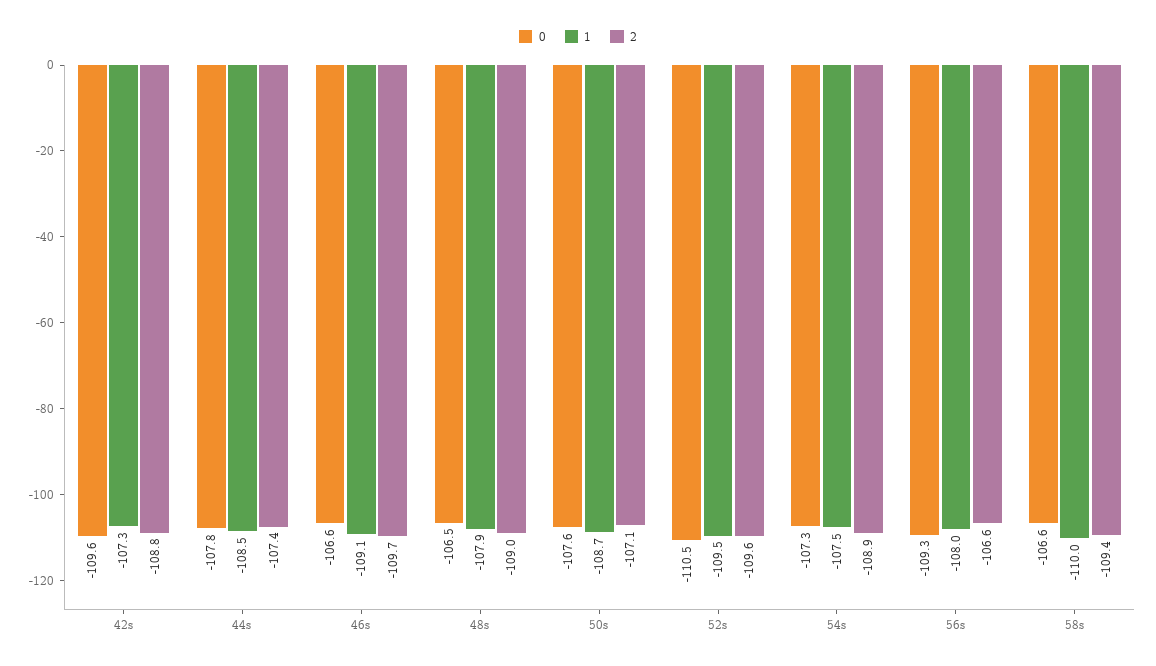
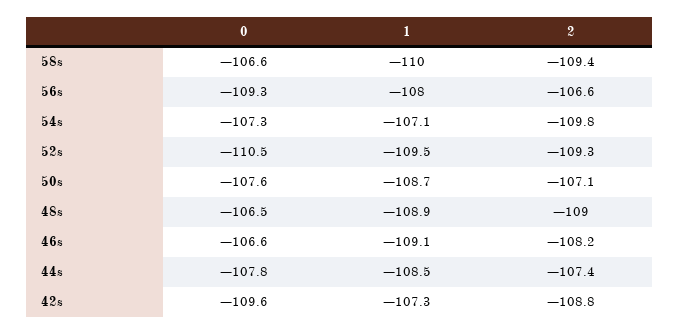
2, 46s: -109.7 -> -108.2
1, 48s: -107.9 -> -108.9
2, 52s: -109.6 -> -109.3
1, 54s: -107.5 -> -107.1
2, 54s: -108.9 -> -109.8

